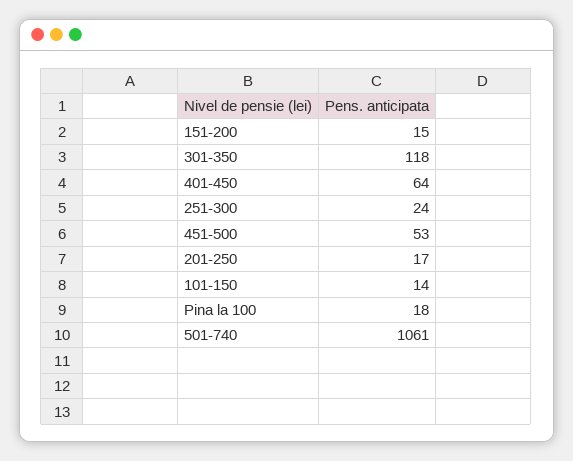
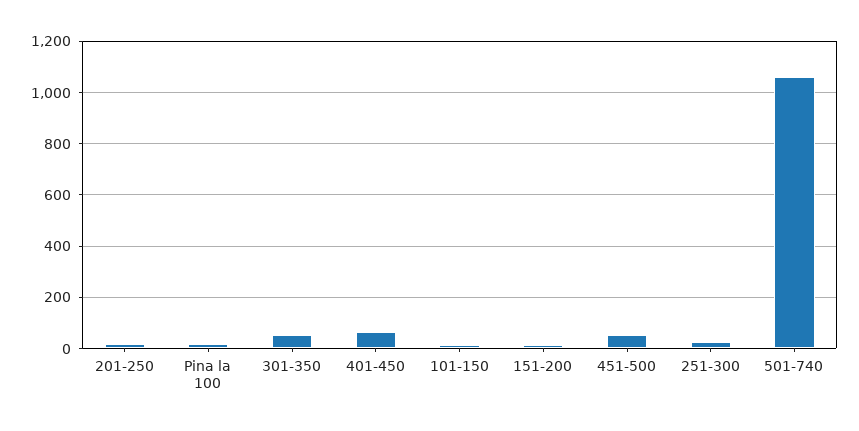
301-350: 118 -> 50

